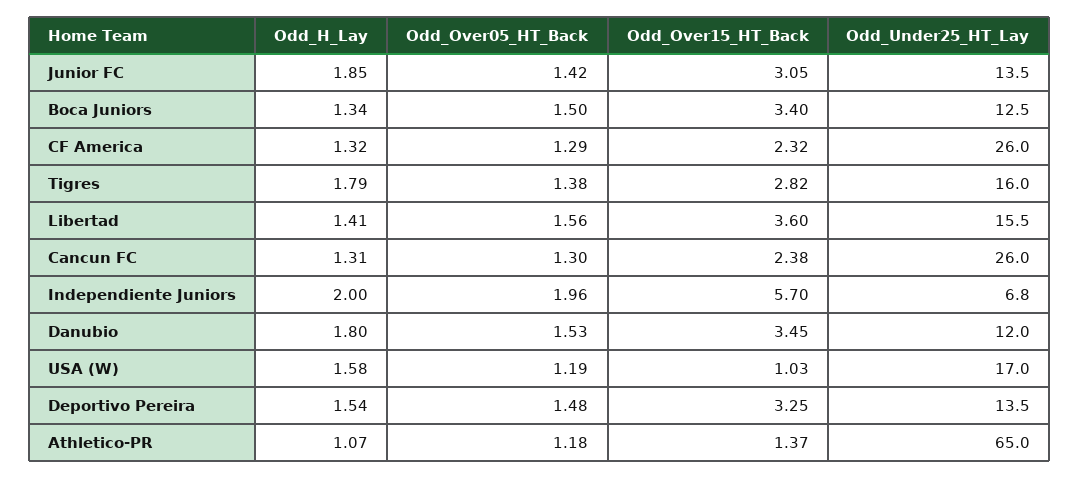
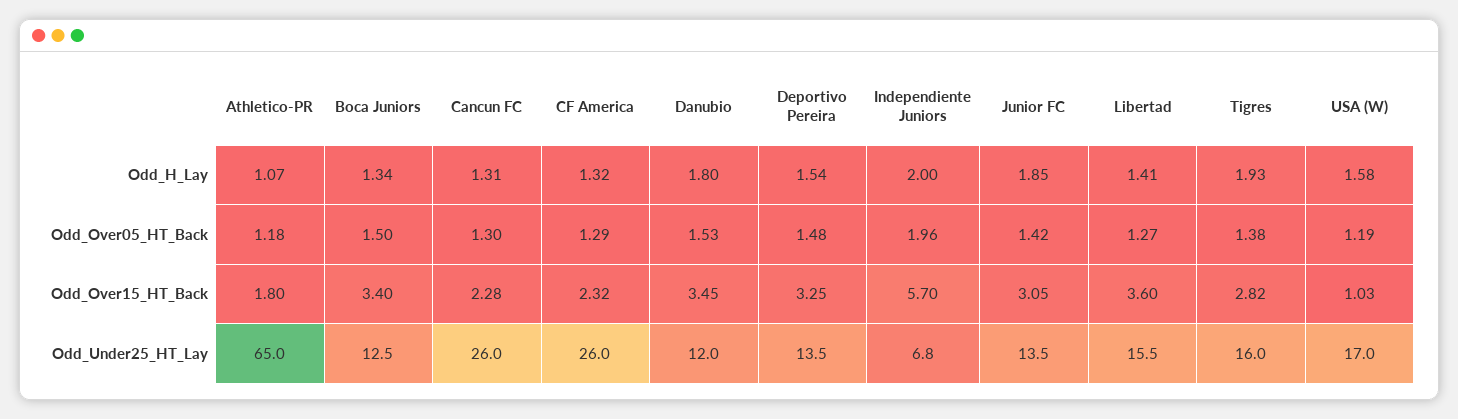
Odd_H_Lay, Tigres: 1.79 -> 1.93
Odd_Over05_HT_Back, Libertad: 1.56 -> 1.27
Odd_Over15_HT_Back, Cancun FC: 2.38 -> 2.28
Odd_Over15_HT_Back, Athletico-PR: 1.37 -> 1.8

